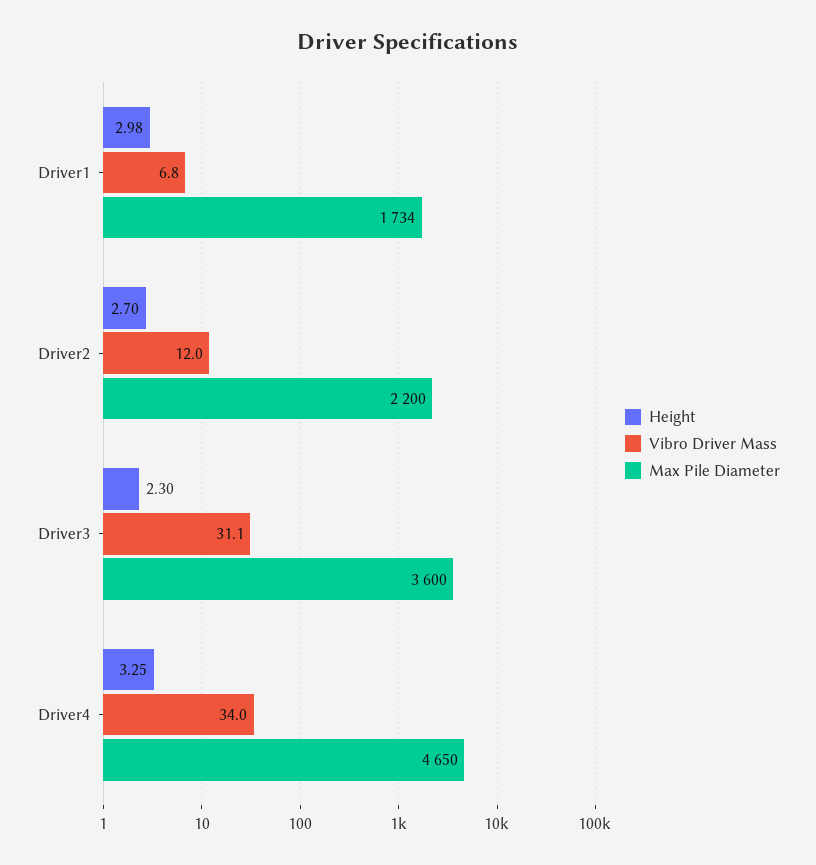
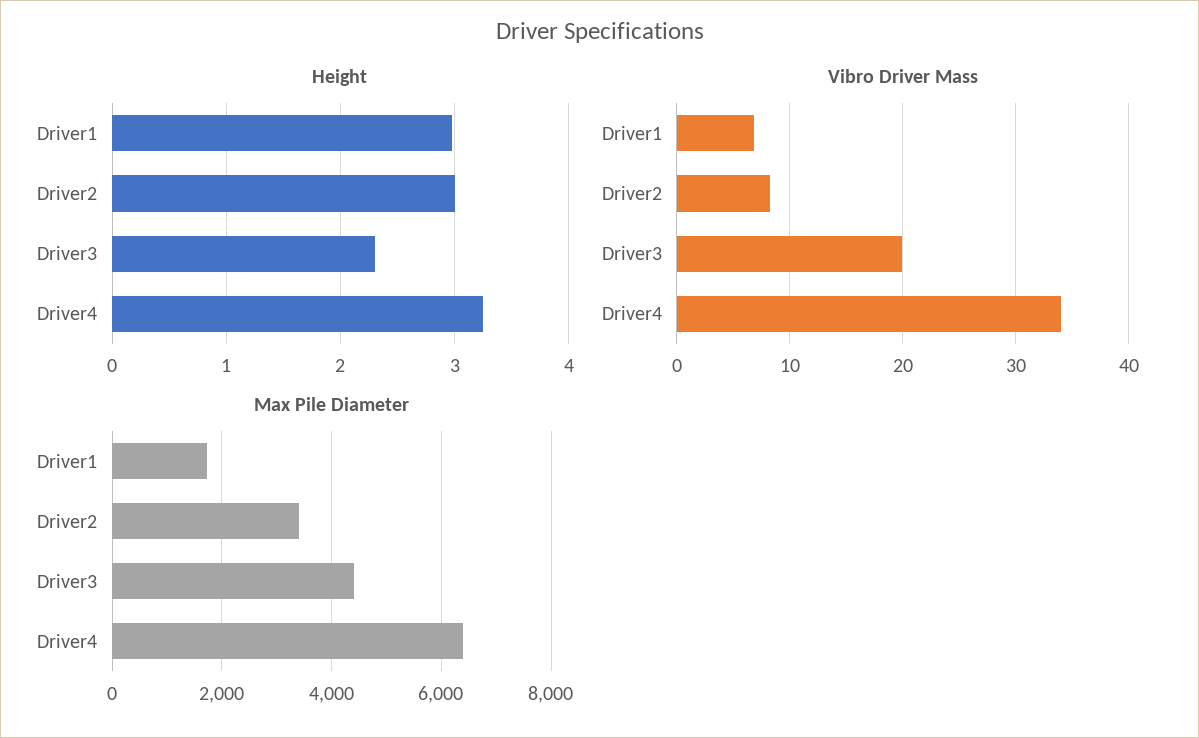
Height, Driver2: 2.7 -> 3
Vibro Driver Mass, Driver2: 12 -> 8
Max Pile Diameter, Driver2: 2200 -> 3400
Vibro Driver Mass, Driver3: 31.1 -> 20
Max Pile Diameter, Driver3: 3600 -> 4400
Max Pile Diameter, Driver4: 4650 -> 6400

